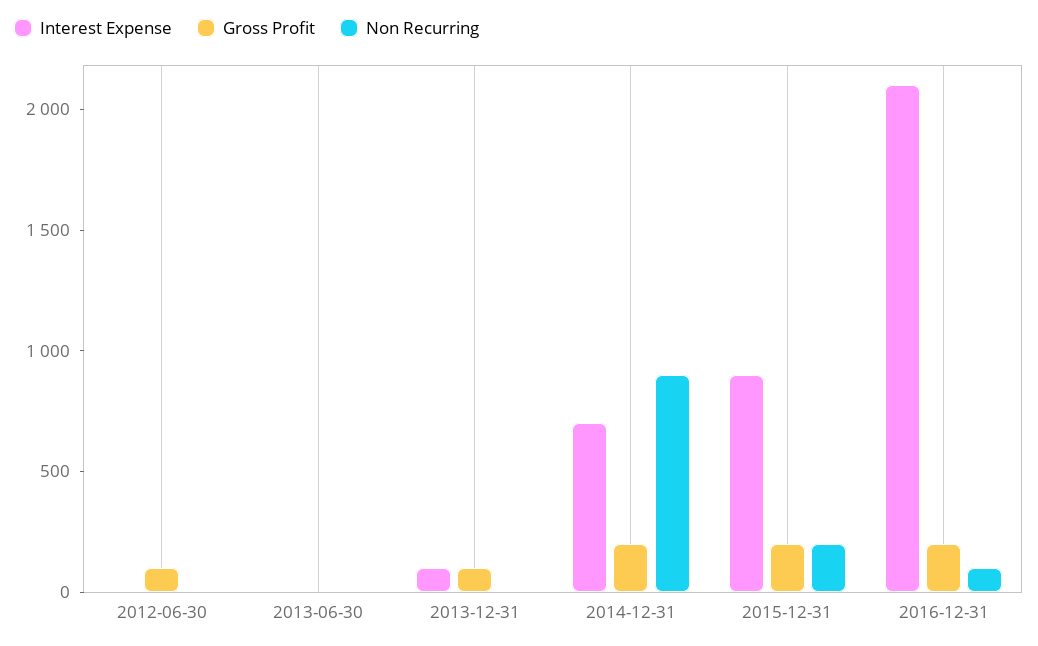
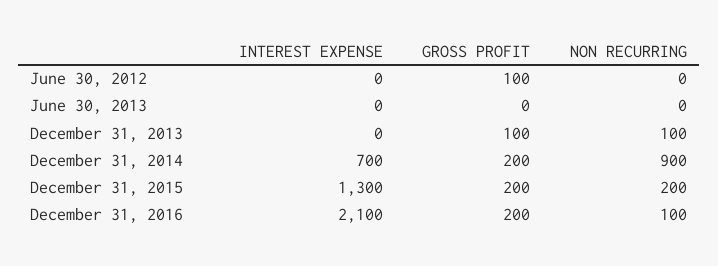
Interest Expense, 2013-12-31: 100 -> 0
Non Recurring, 2013-12-31: 0 -> 100
Interest Expense, 2015-12-31: 900 -> 1300

